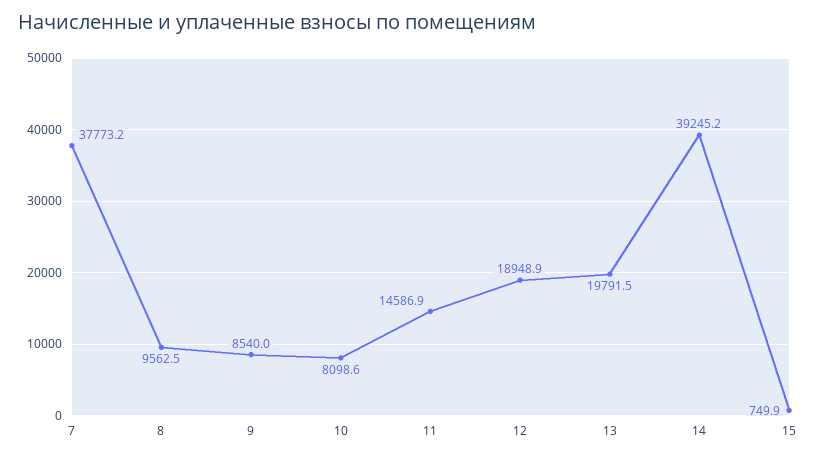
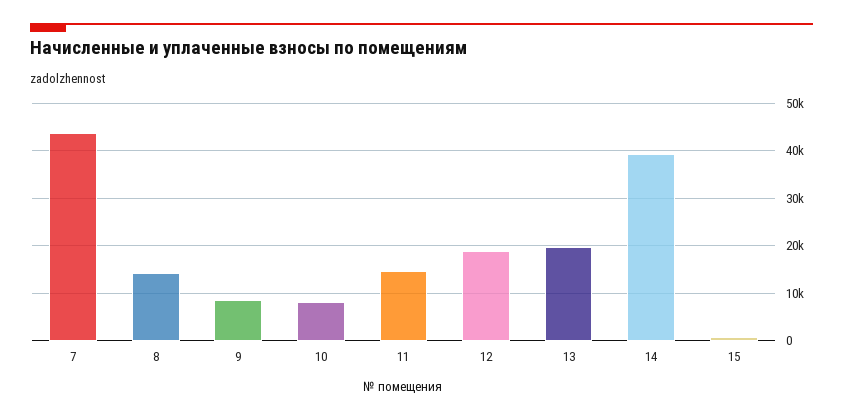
7: 37773.2 -> 44000
8: 9562.5 -> 14000

